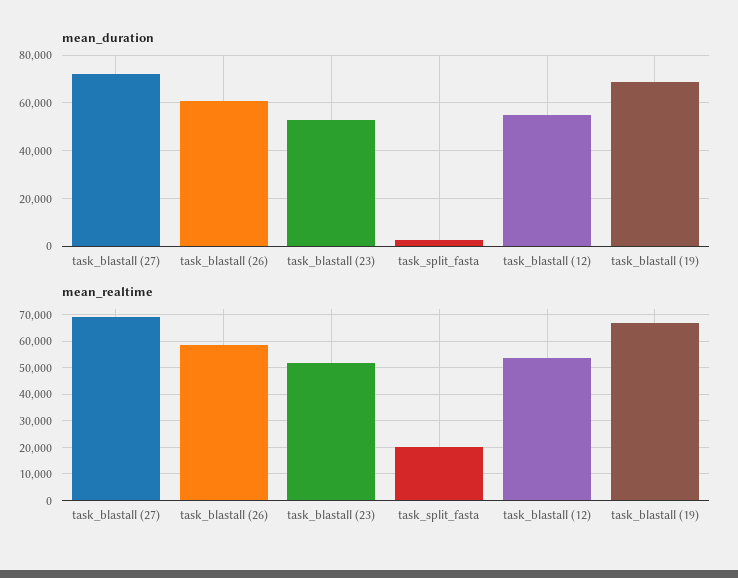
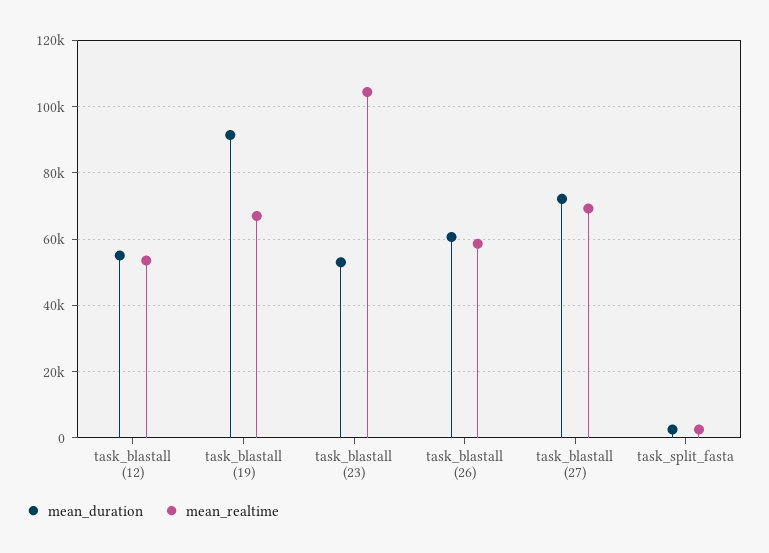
mean_duration, task_blastall (19): 70000 -> 92000
mean_realtime, task_blastall (23): 52500 -> 104000
mean_realtime, task_split_fasta: 20000 -> 2000

